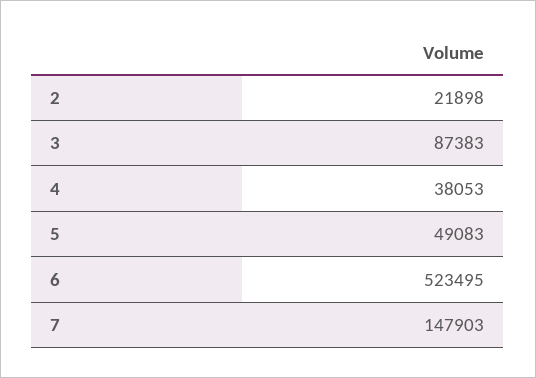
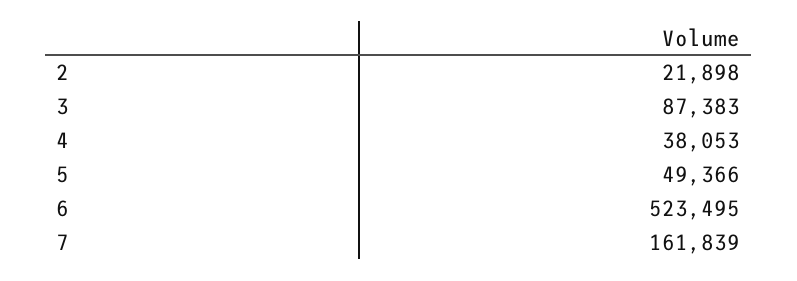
5: 49083 -> 49366
7: 147903 -> 161839

